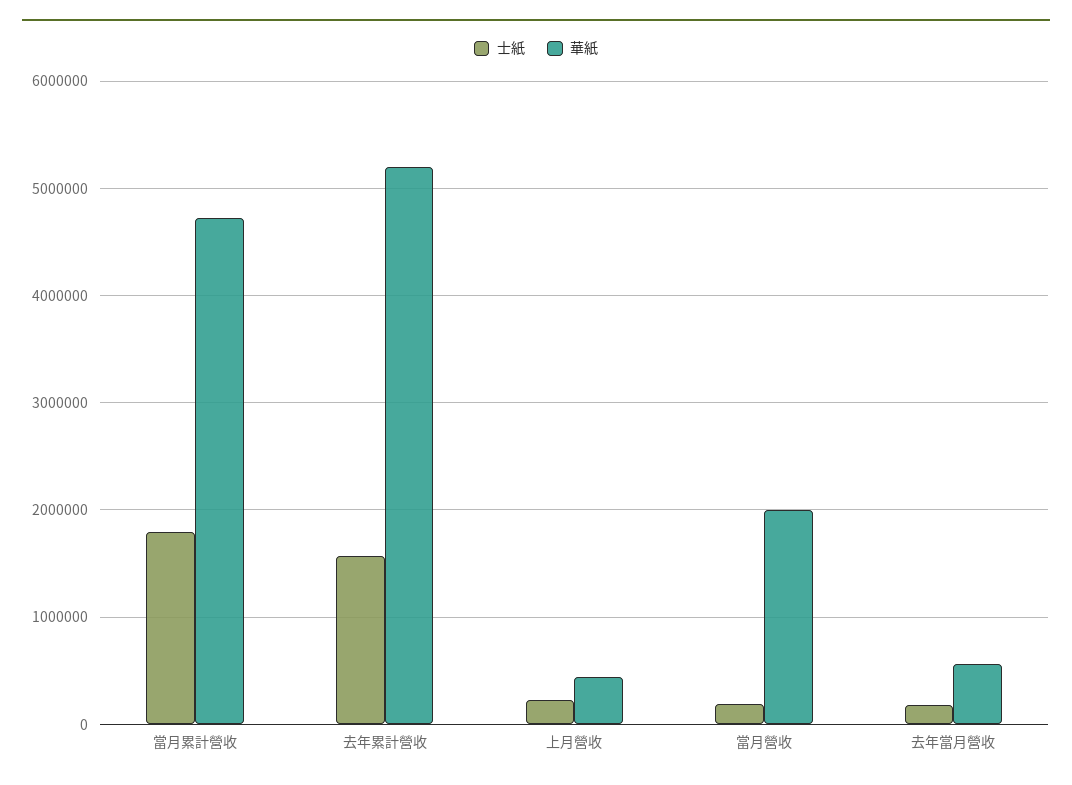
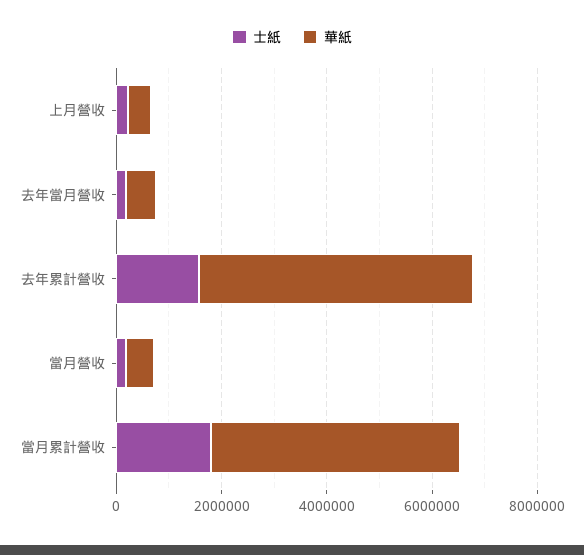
華紙, 當月營收: 2000000 -> 500000

